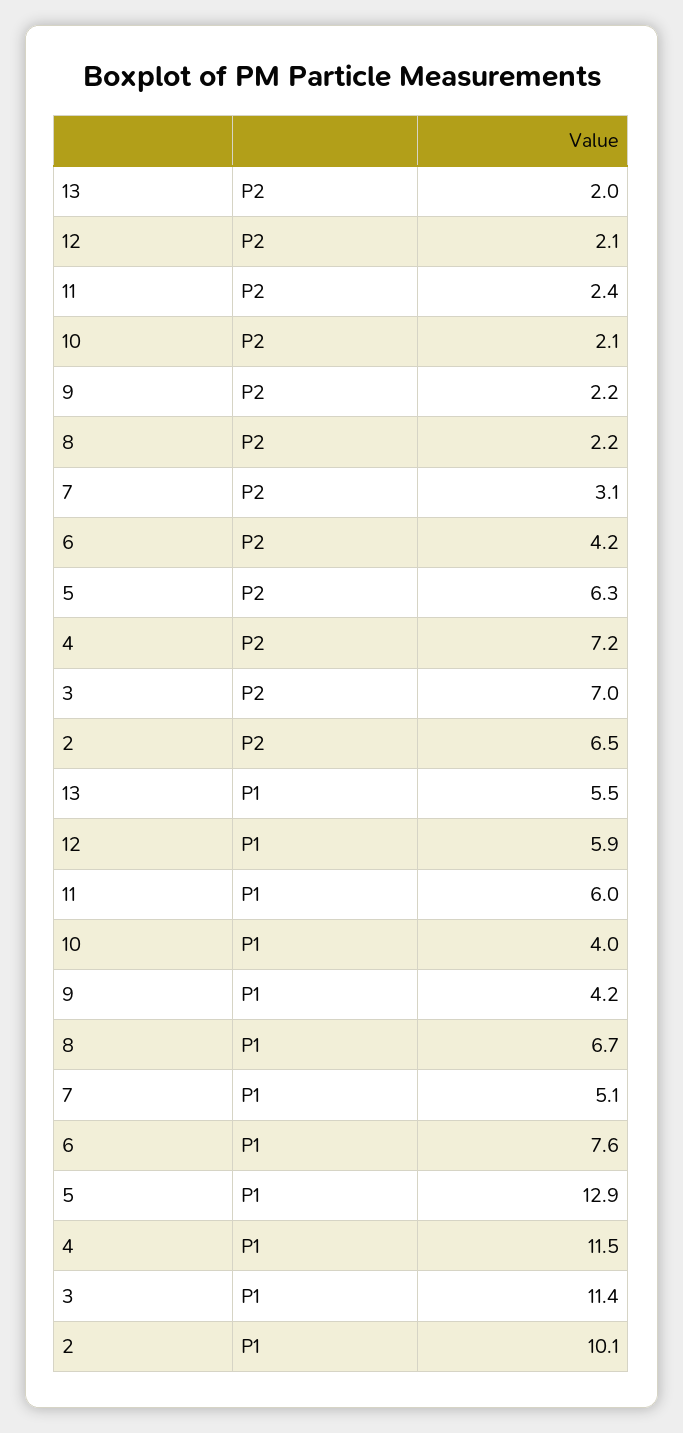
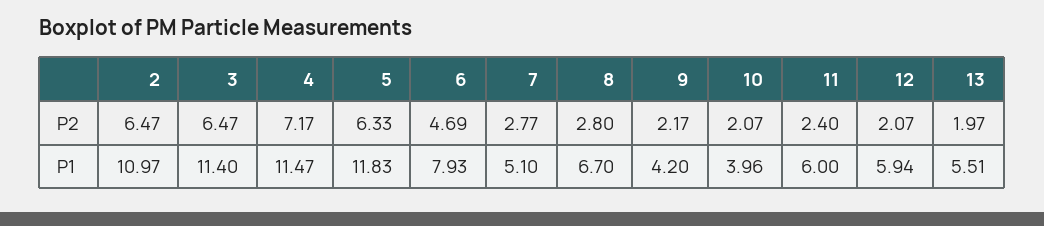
8, P2: 2.2 -> 2.8
7, P2: 3.1 -> 2.77
6, P2: 4.2 -> 4.69
3, P2: 7 -> 6.47
6, P1: 7.6 -> 7.93
5, P1: 12.9 -> 11.83
2, P1: 10.1 -> 10.97

